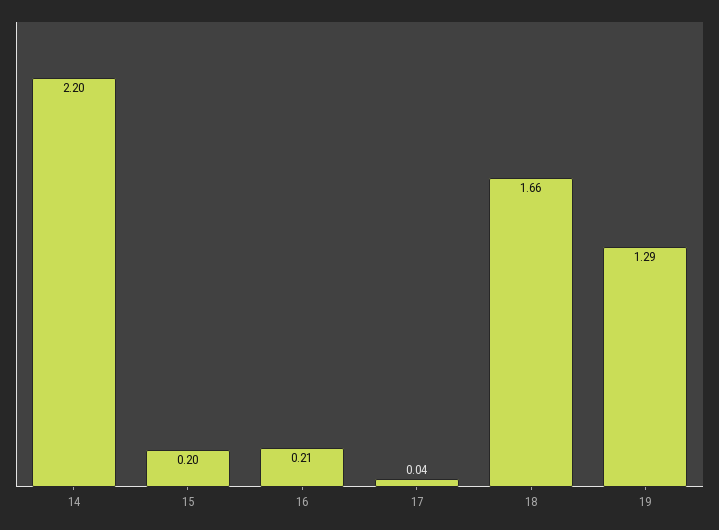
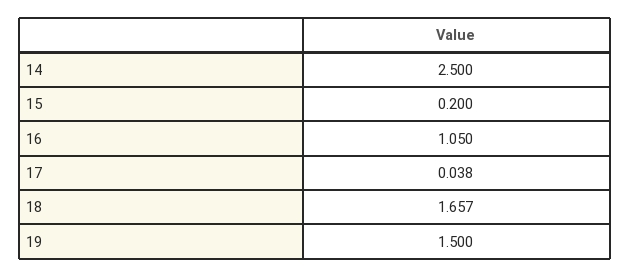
14: 2.2 -> 2.5
16: 0.21 -> 1.05
19: 1.29 -> 1.5

